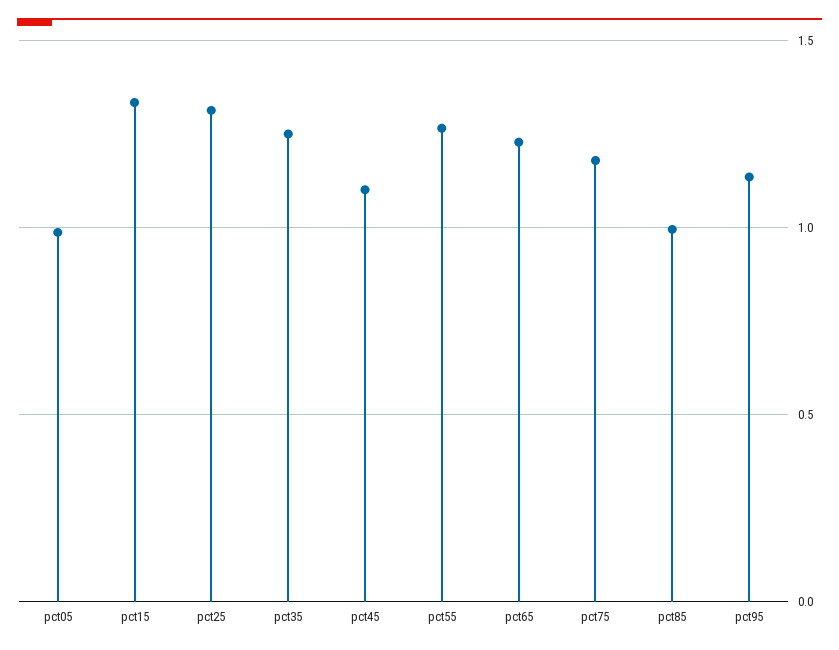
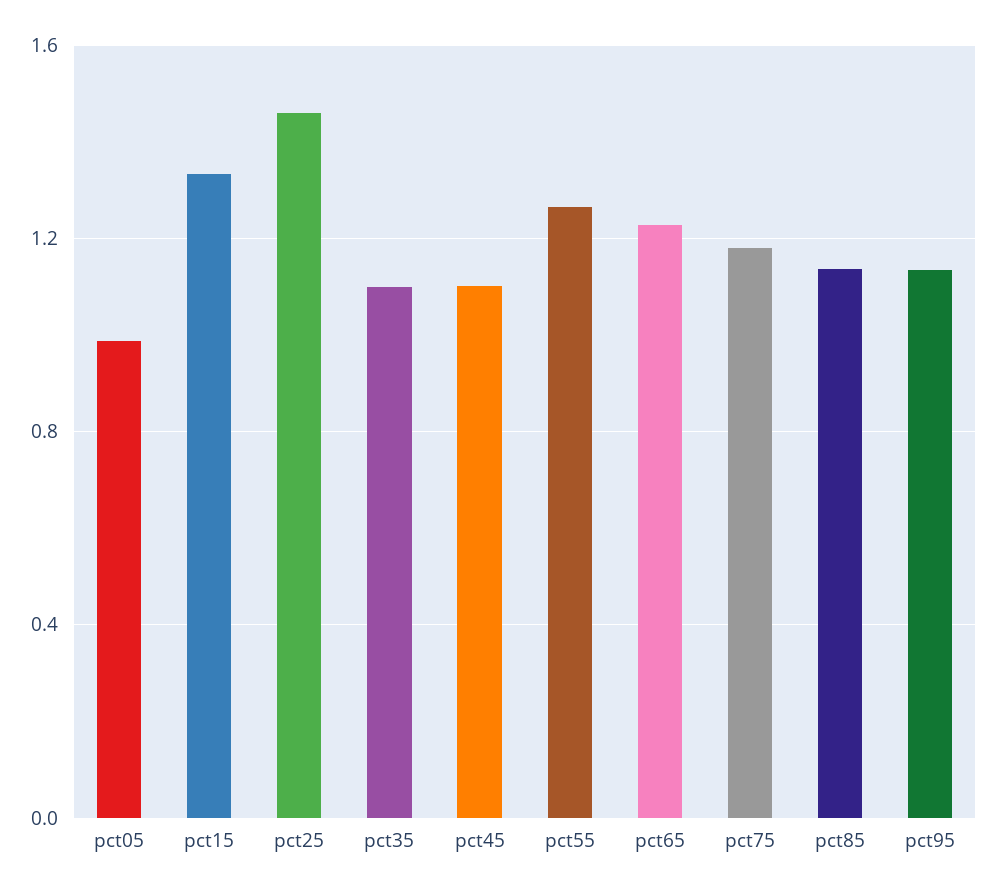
pct25: 1.3 -> 1.45
pct35: 1.25 -> 1.1
pct85: 1 -> 1.15

